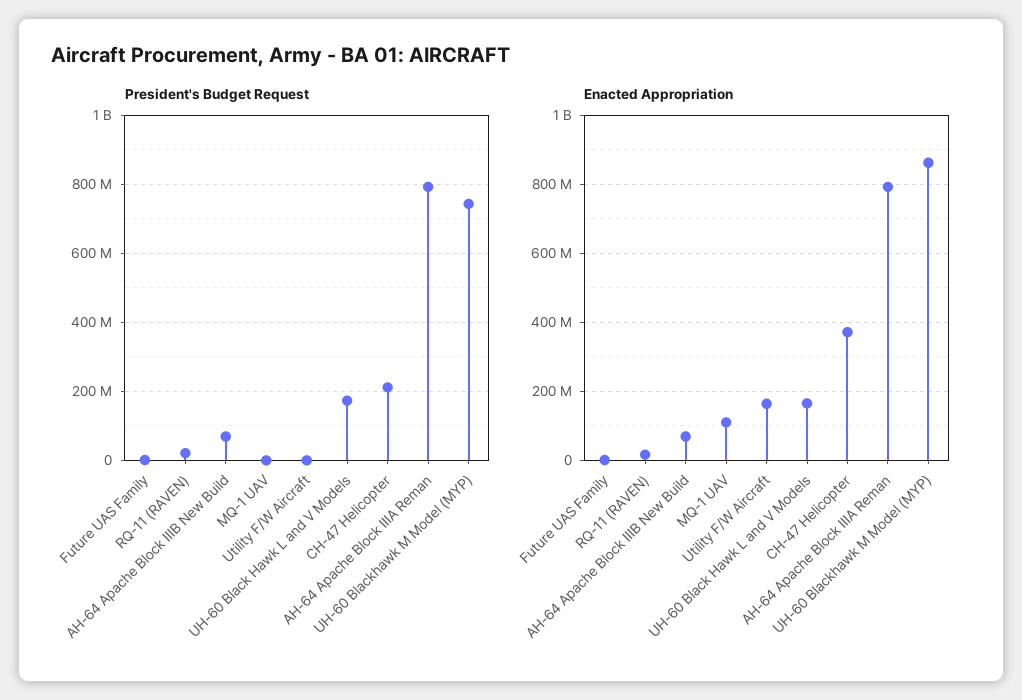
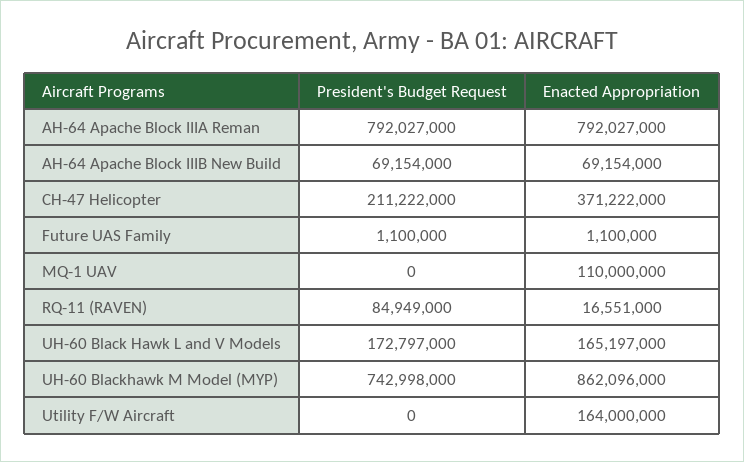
President's Budget Request, RQ-11 (RAVEN): 20000000 -> 84949000

